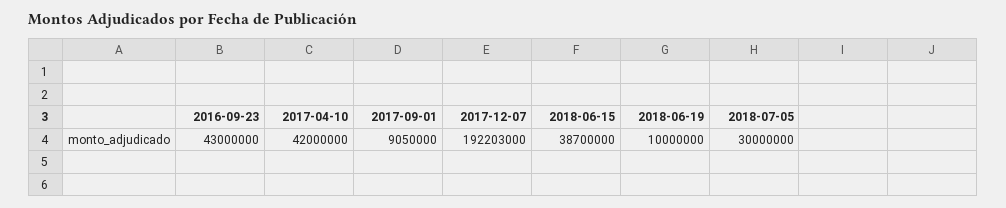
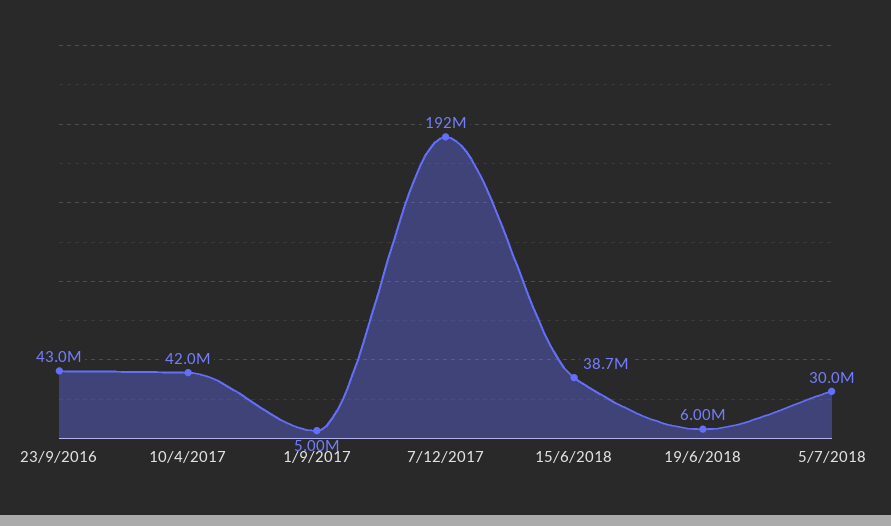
2017-09-01: 9050000 -> 5000000
2018-06-19: 10000000 -> 6000000

